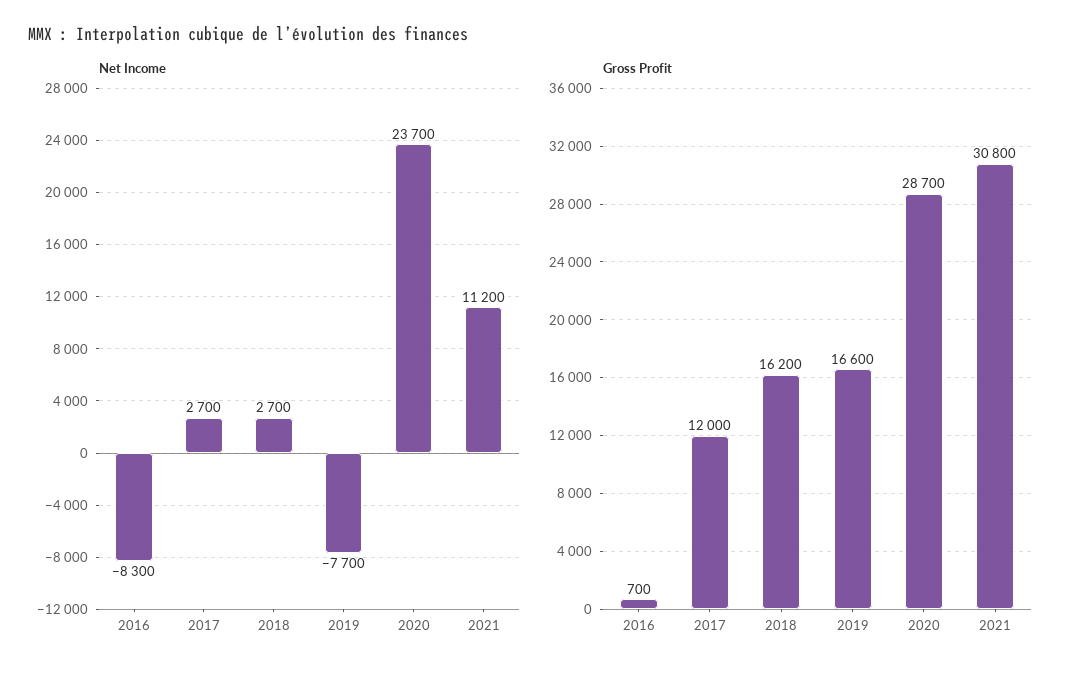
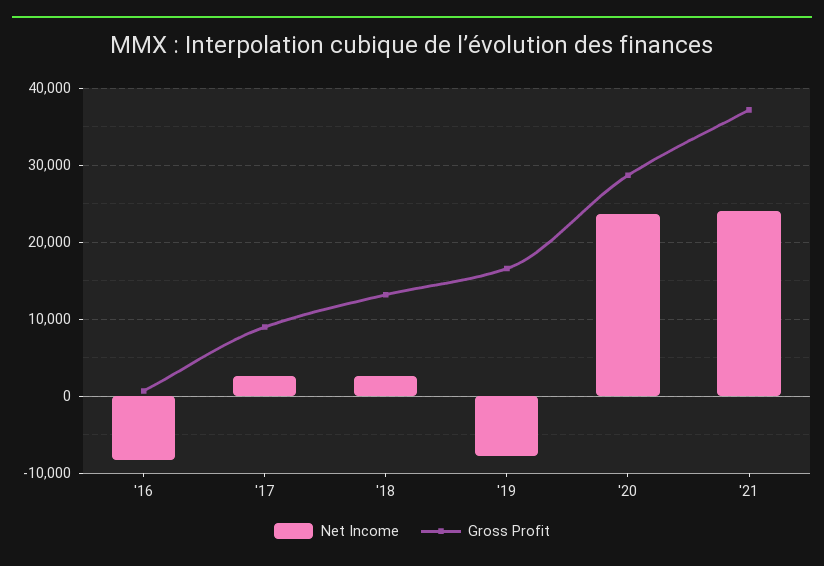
Net Income, 2021: 11200 -> 24000
Gross Profit, 2017: 12000 -> 9000
Gross Profit, 2018: 16200 -> 13000
Gross Profit, 2021: 30800 -> 37000

